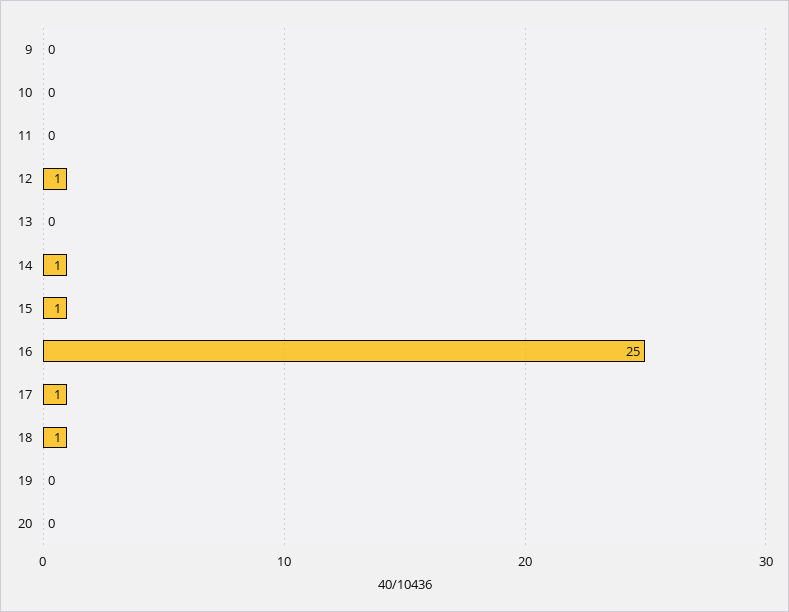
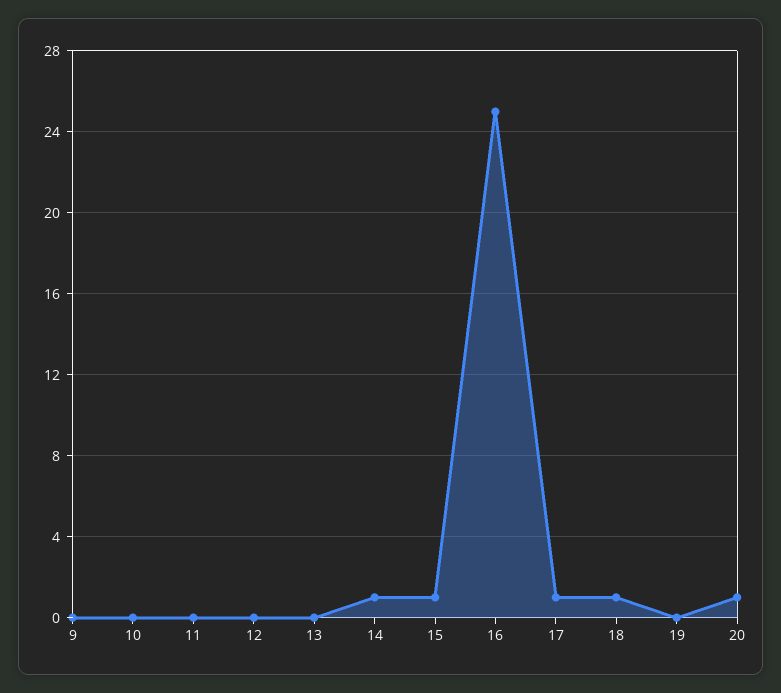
12: 1 -> 0
20: 0 -> 1

